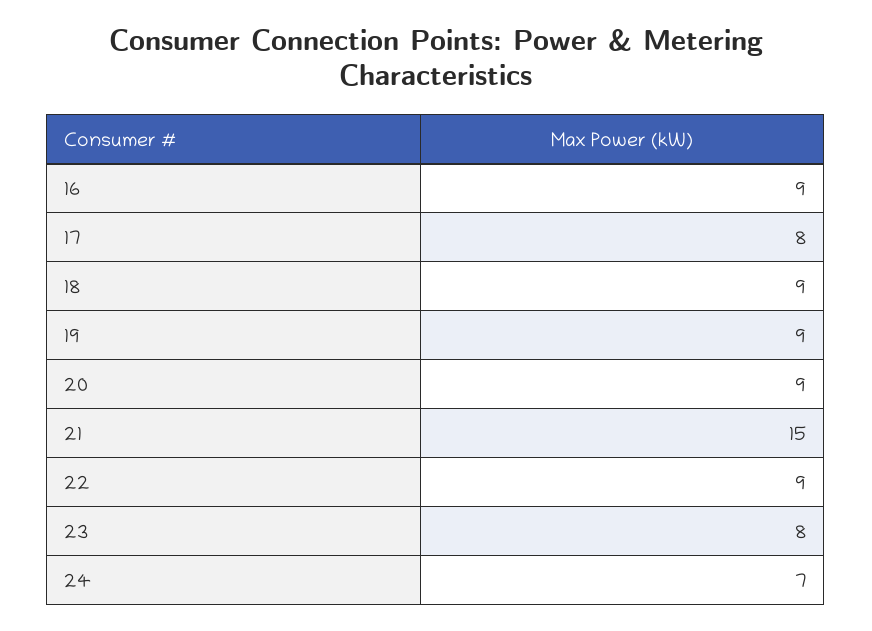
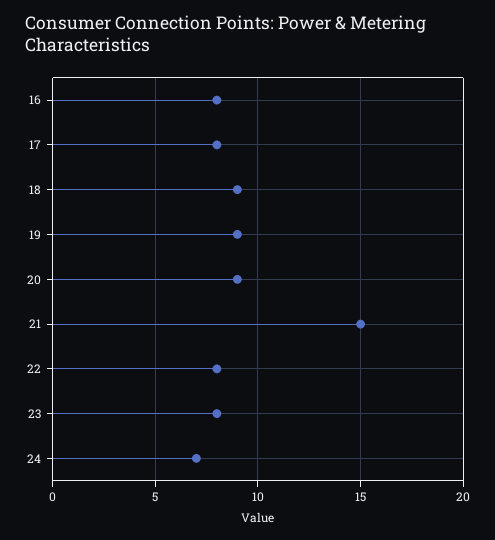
16: 9 -> 8
22: 9 -> 8

